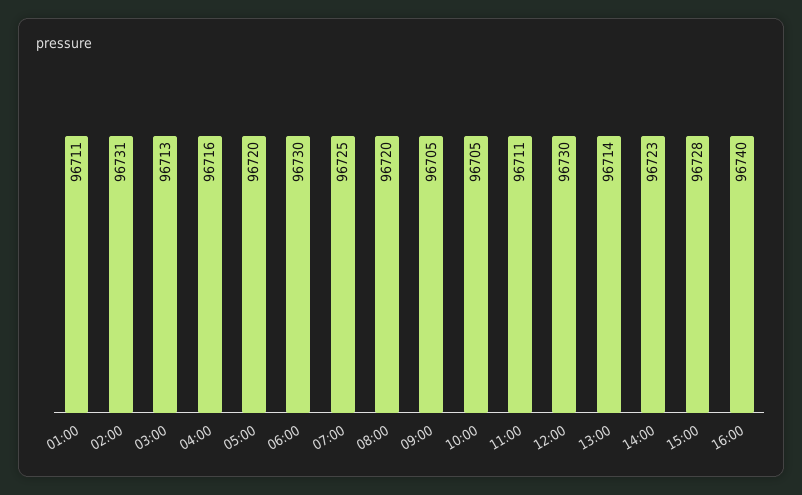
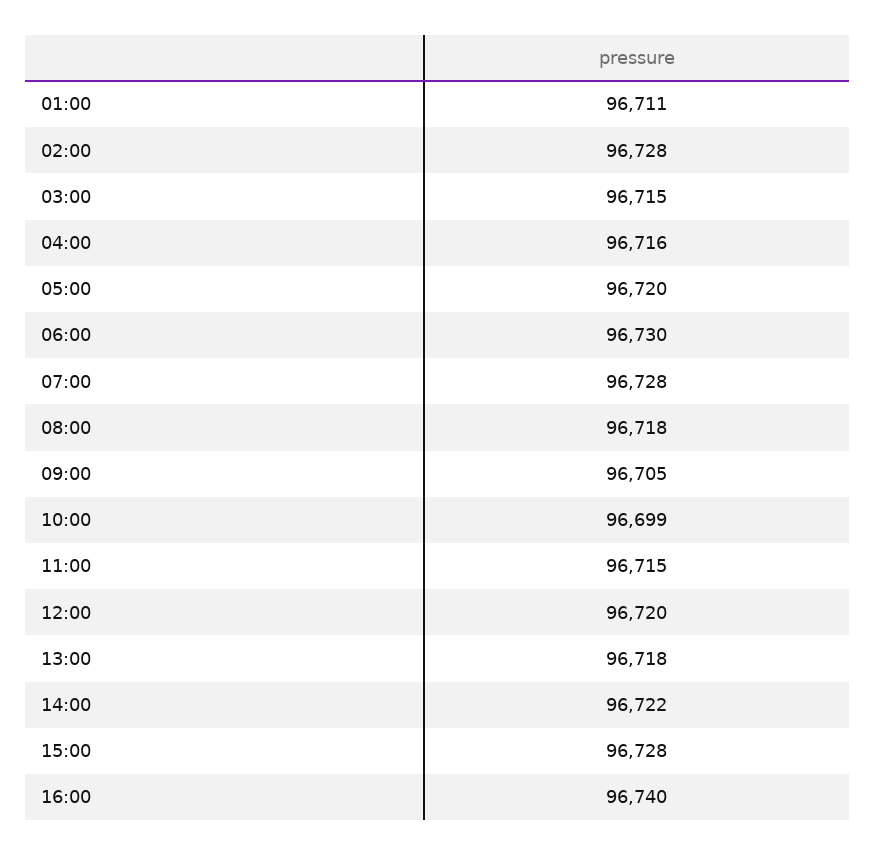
02:00: 96731 -> 96728
03:00: 96713 -> 96715
07:00: 96725 -> 96728
08:00: 96720 -> 96718
10:00: 96705 -> 96699
11:00: 96711 -> 96715
12:00: 96730 -> 96720
13:00: 96714 -> 96718
14:00: 96723 -> 96722

